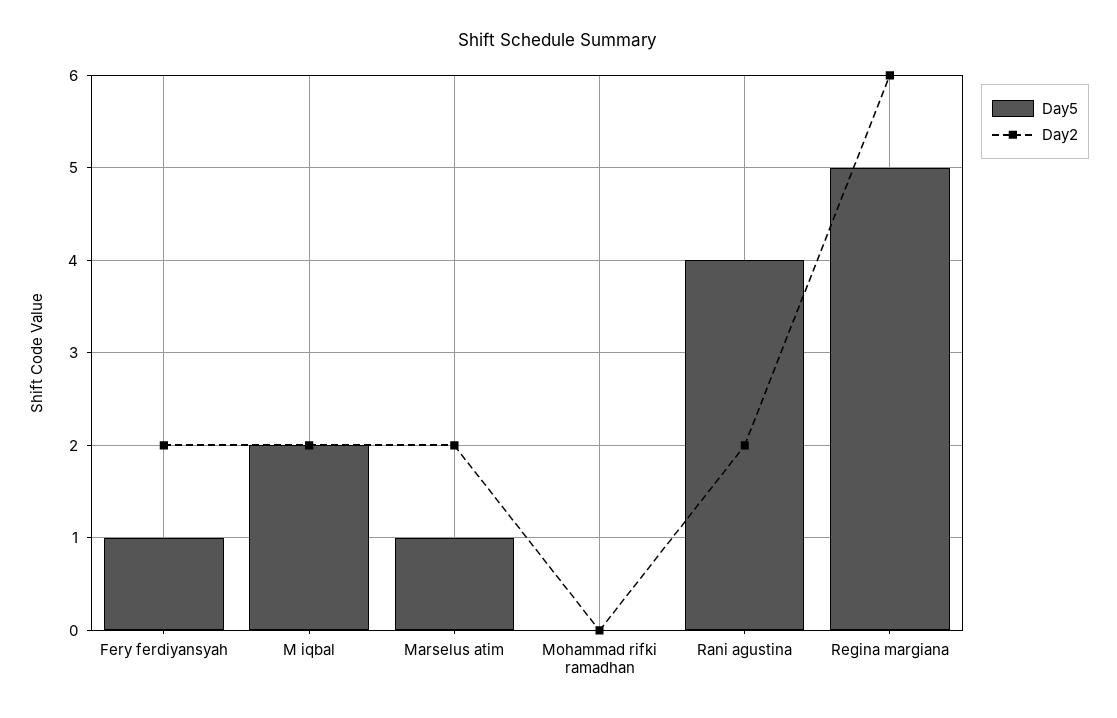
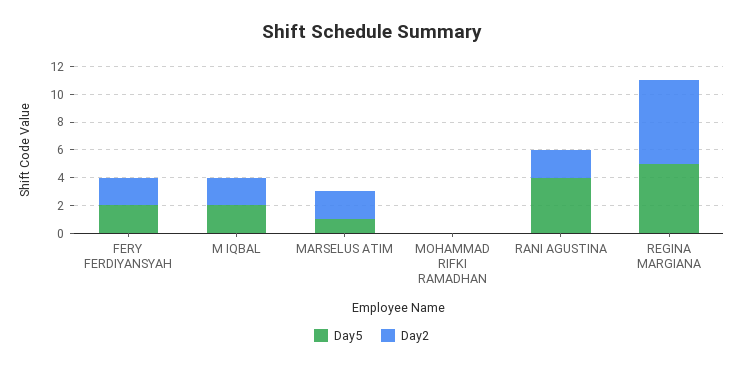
Day5, Fery ferdiyansyah: 1 -> 2

